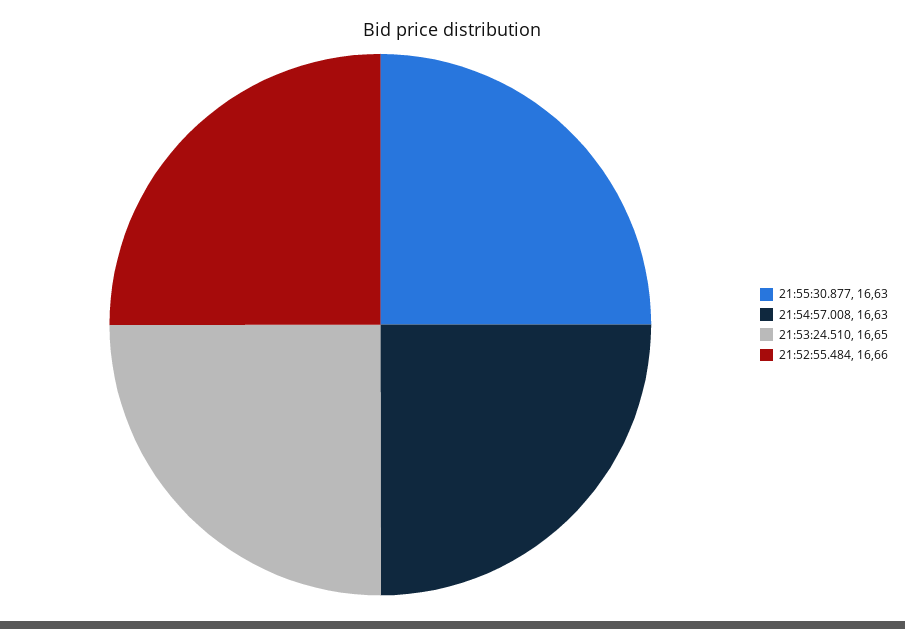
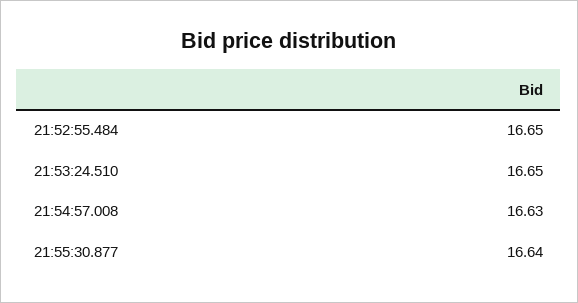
21:55:30.877: 16.63 -> 16.64
21:52:55.484: 16.66 -> 16.65

